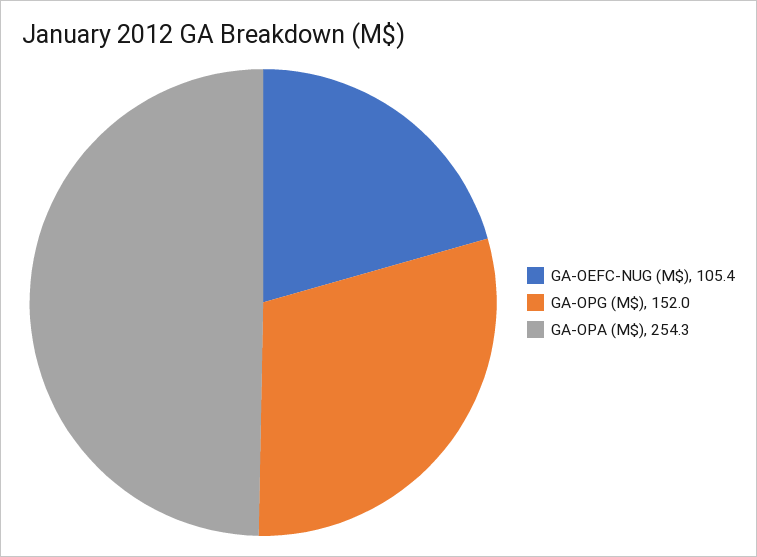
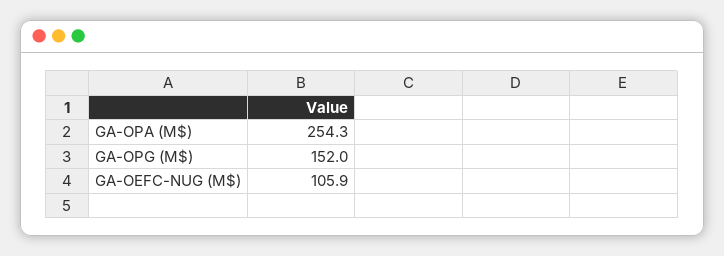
GA-OEFC-NUG (M$): 105.4 -> 105.9

